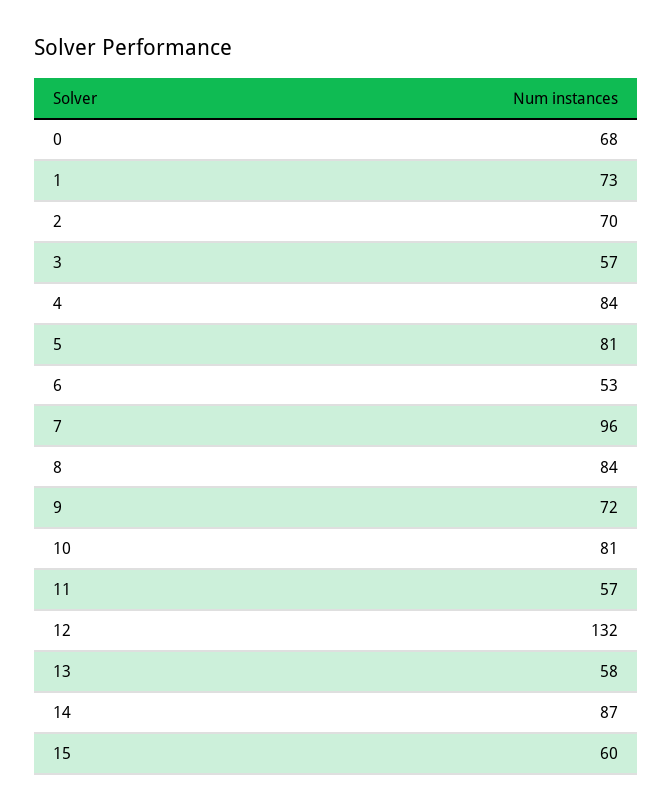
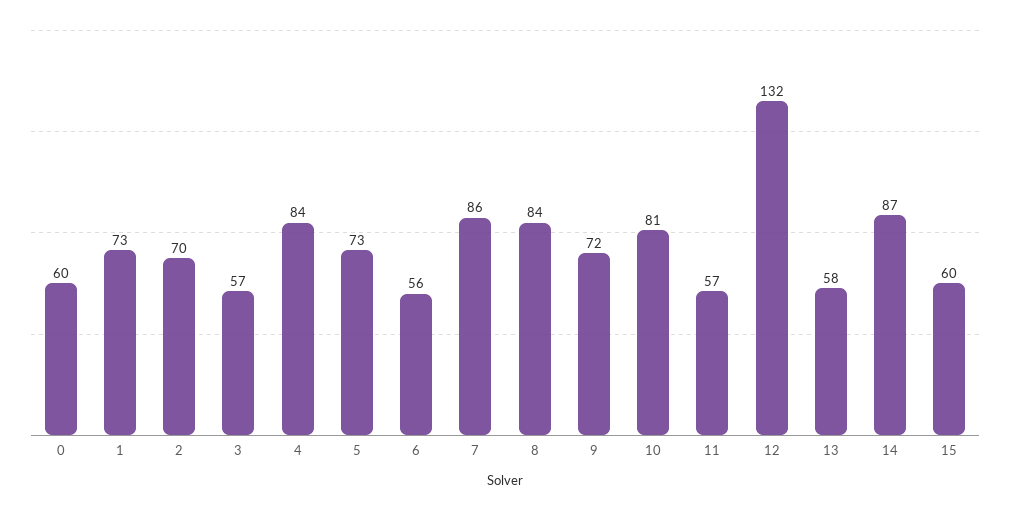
0: 68 -> 60
5: 81 -> 73
6: 53 -> 56
7: 96 -> 86

